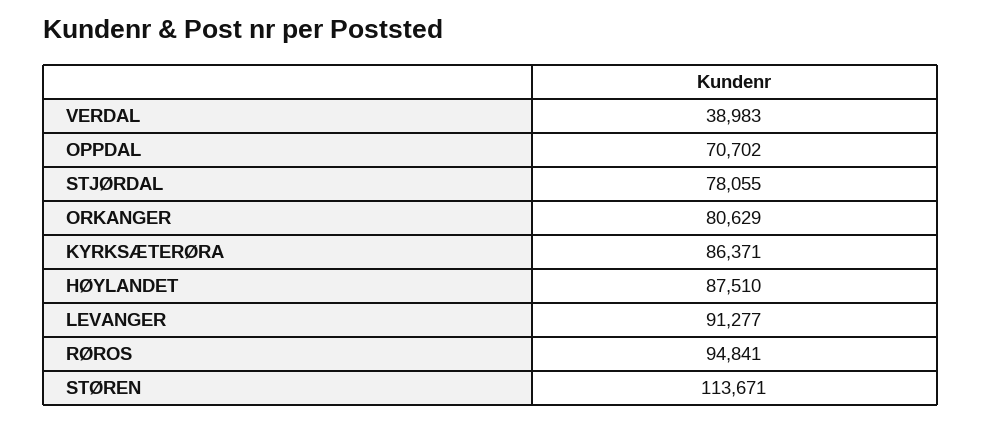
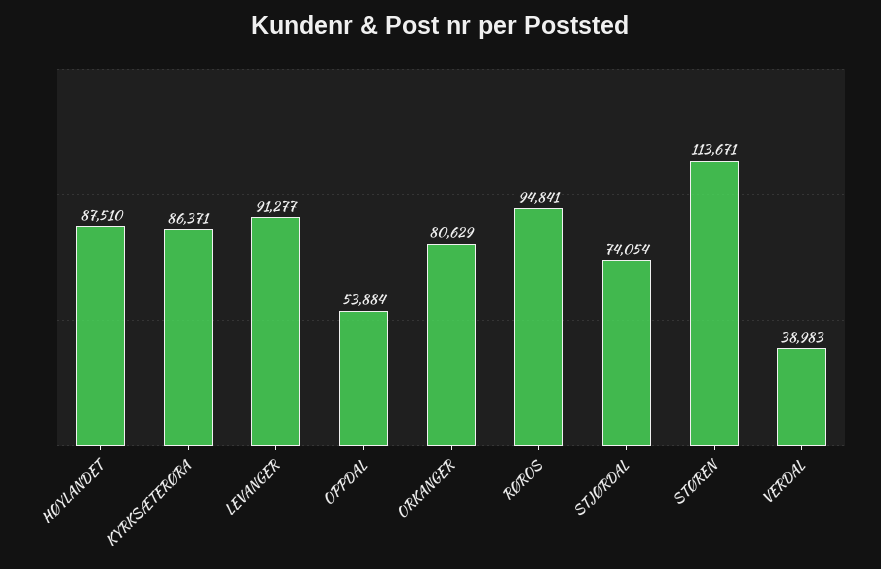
OPPDAL: 70702 -> 53884
STJØRDAL: 78055 -> 74054

